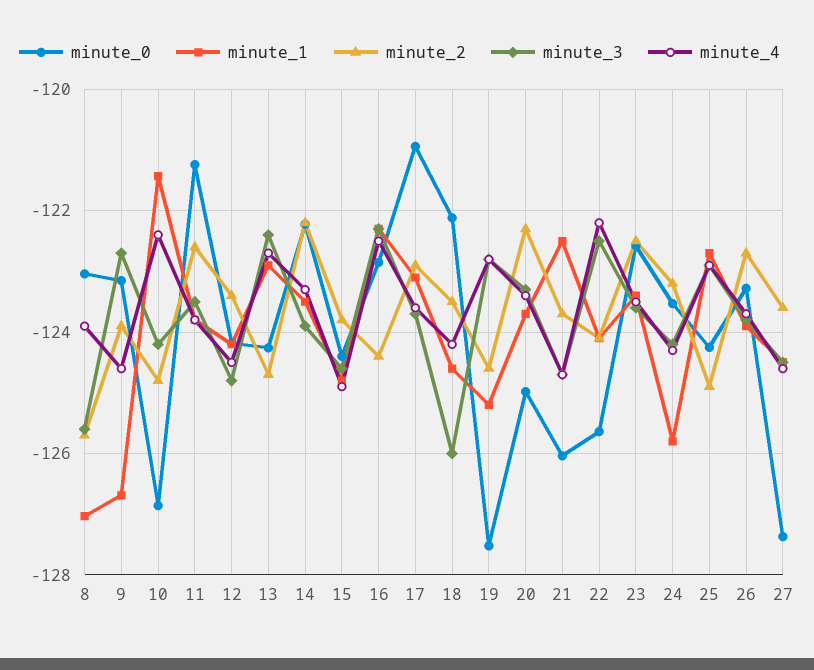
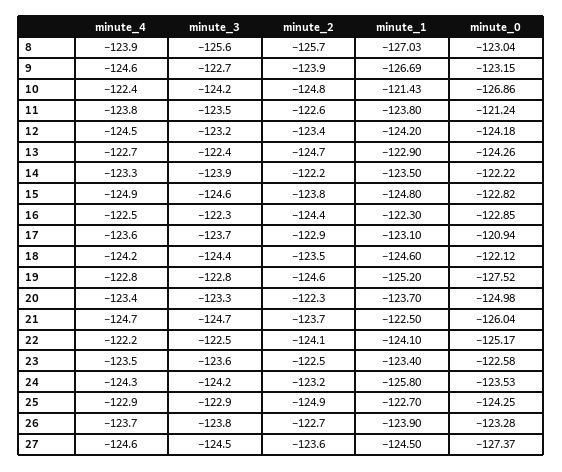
minute_3, 12: -124.8 -> -123.2
minute_0, 15: -124.4 -> -122.82
minute_3, 18: -126 -> -124.4
minute_0, 22: -125.6 -> -125.17

